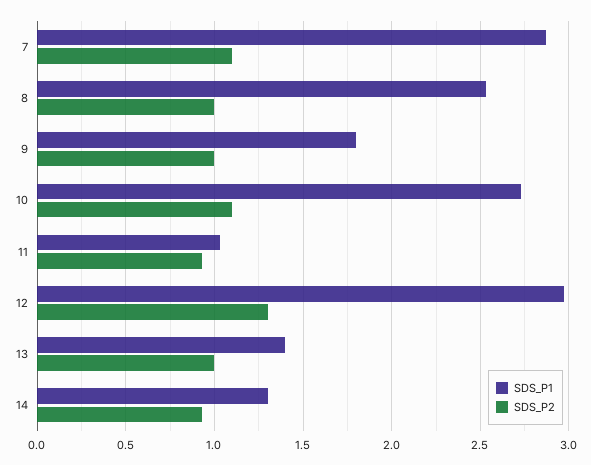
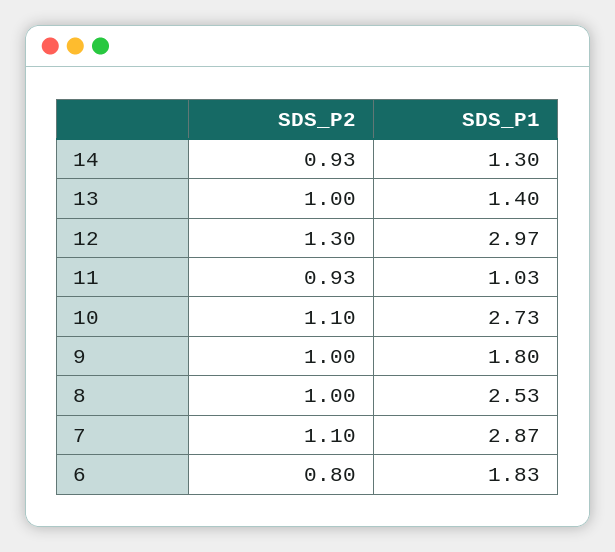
SDS_P2, 6: none -> 0.8
SDS_P1, 6: none -> 1.83

